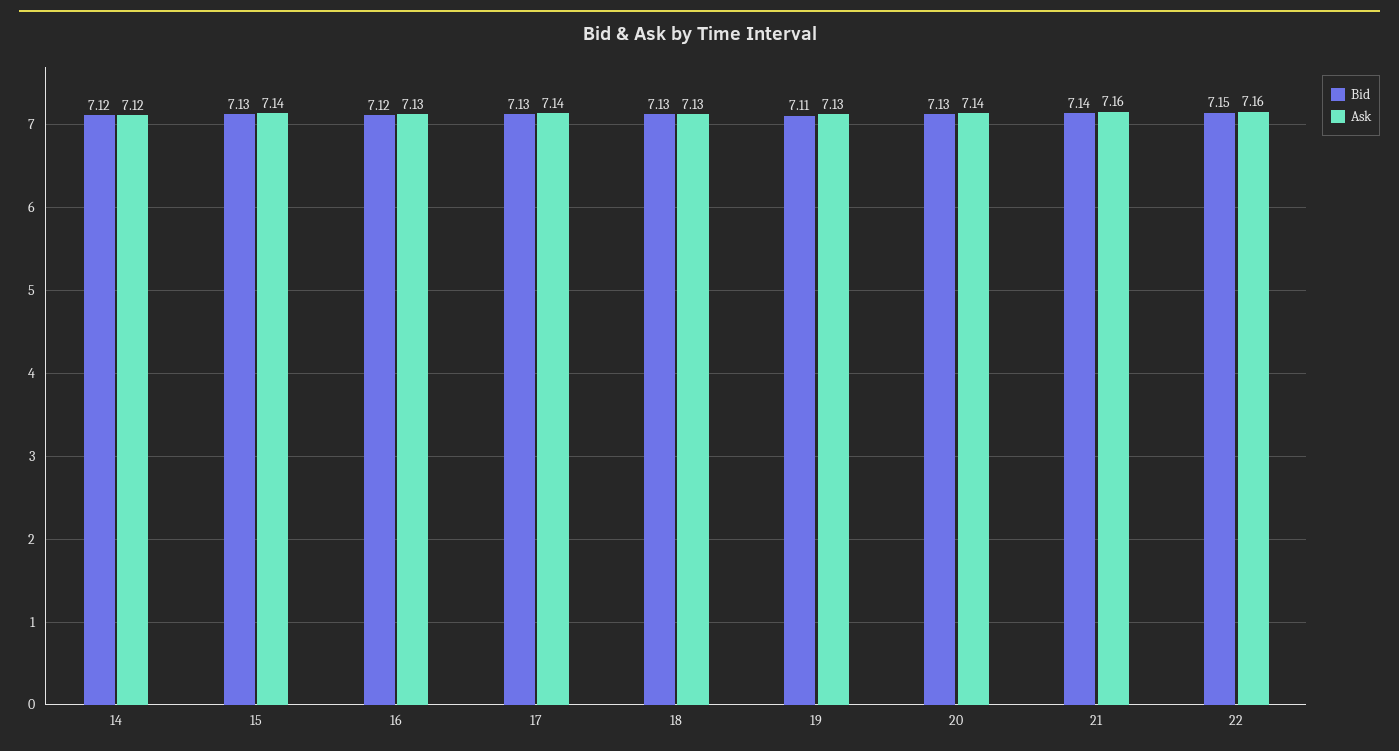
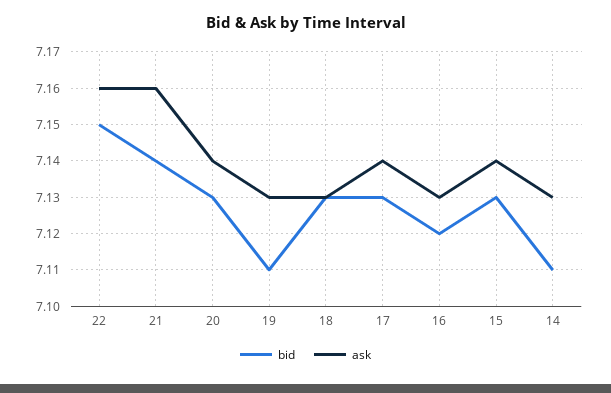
Bid, 14: 7.12 -> 7.11
Ask, 14: 7.12 -> 7.13

